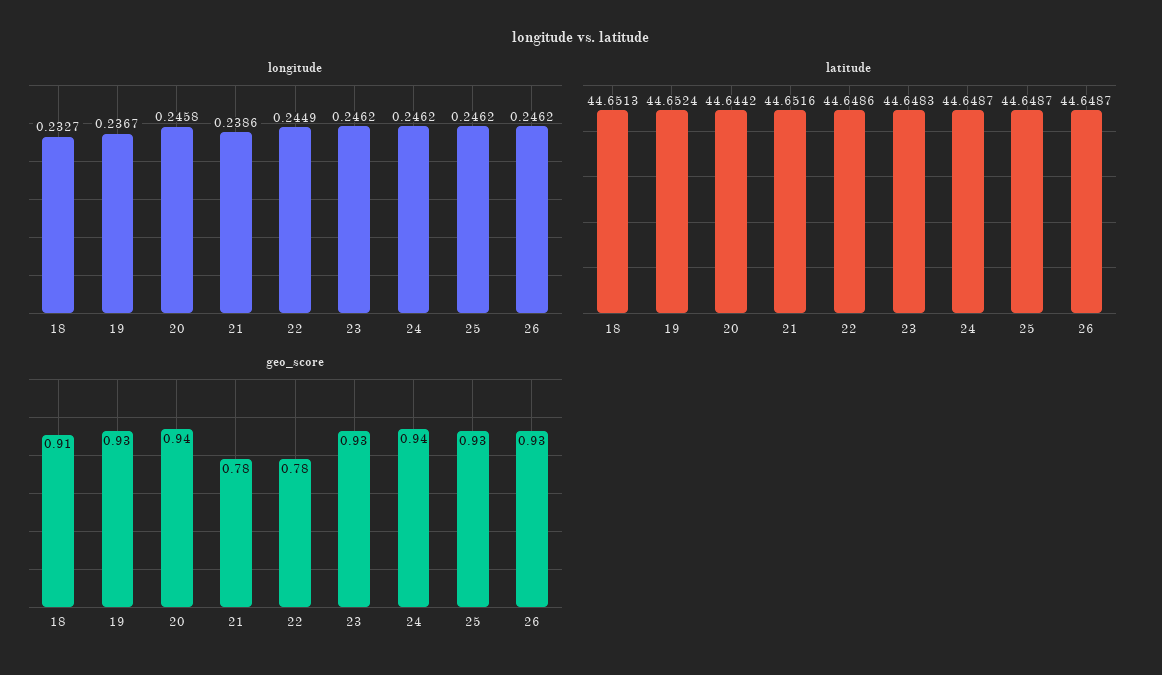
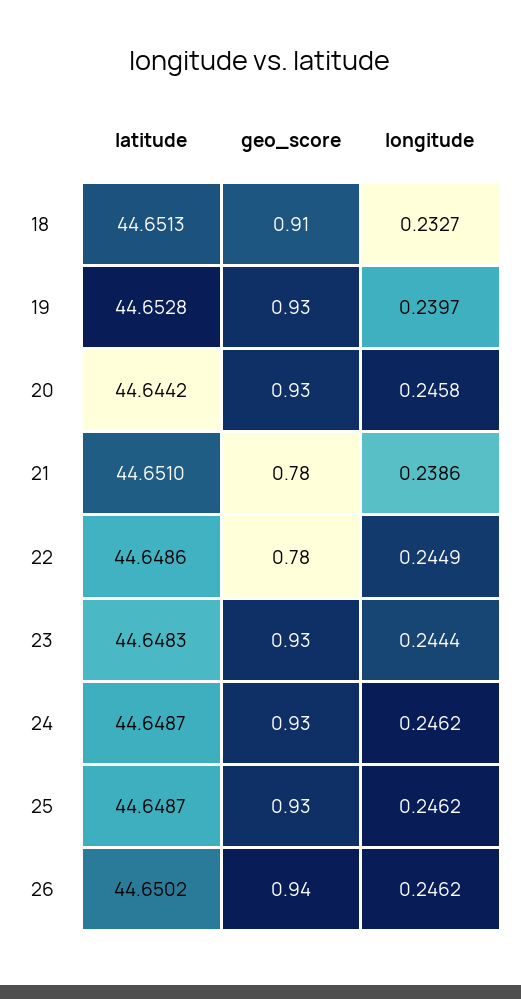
longitude, 19: 0.2367 -> 0.2397
longitude, 23: 0.2462 -> 0.2444
latitude, 19: 44.6524 -> 44.6528
latitude, 21: 44.6516 -> 44.651
latitude, 26: 44.6487 -> 44.6502
geo_score, 20: 0.94 -> 0.93
geo_score, 24: 0.94 -> 0.93
geo_score, 26: 0.93 -> 0.94

